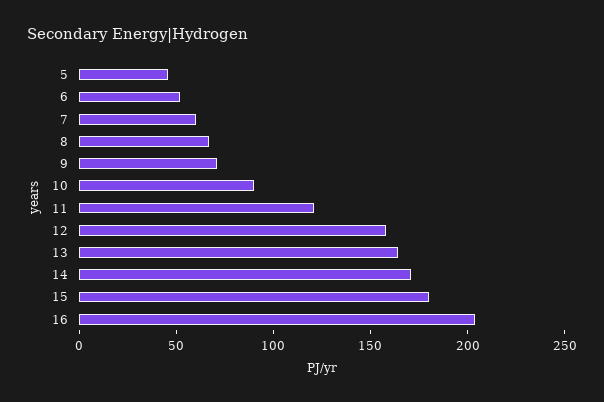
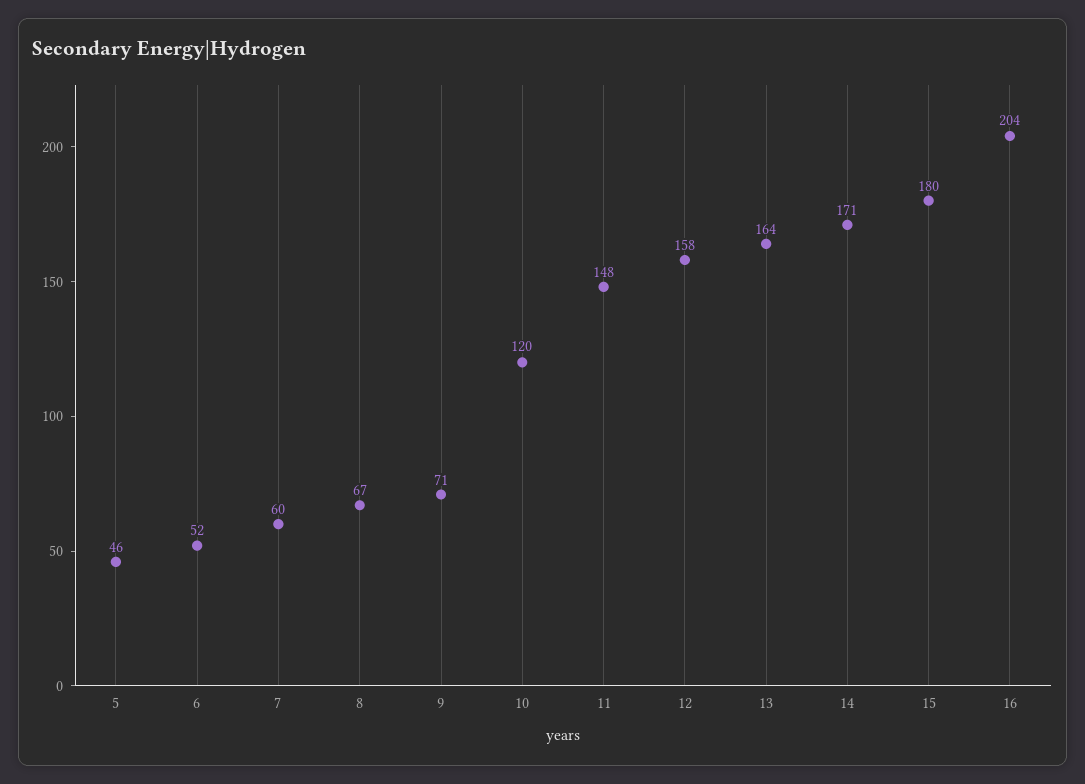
10: 90 -> 120
11: 120 -> 148

